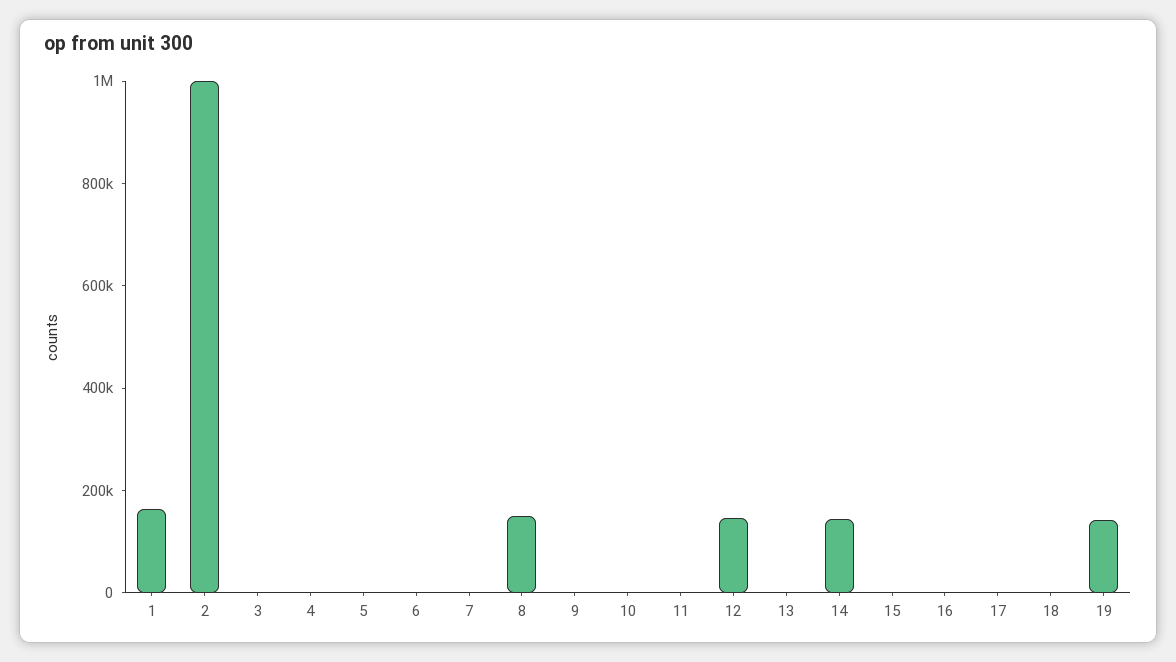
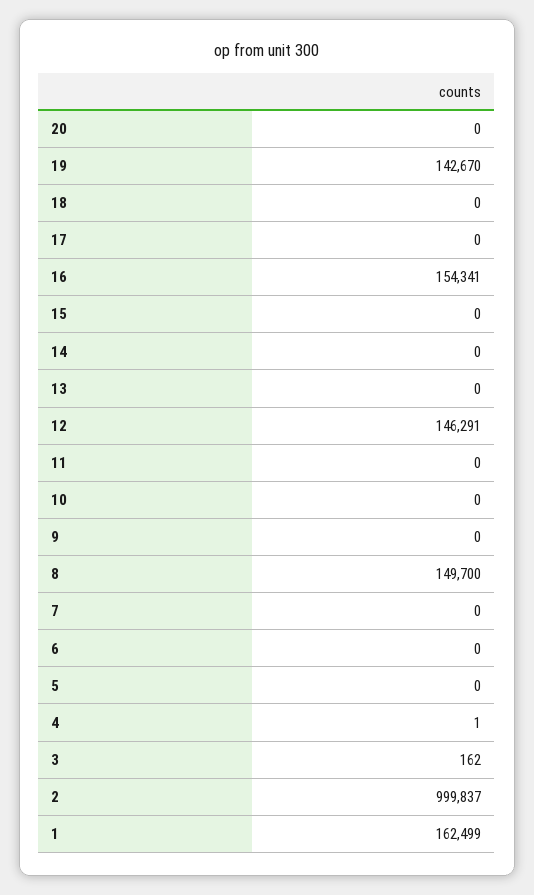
14: 150000 -> 0
16: 0 -> 154341
20: none -> 0

